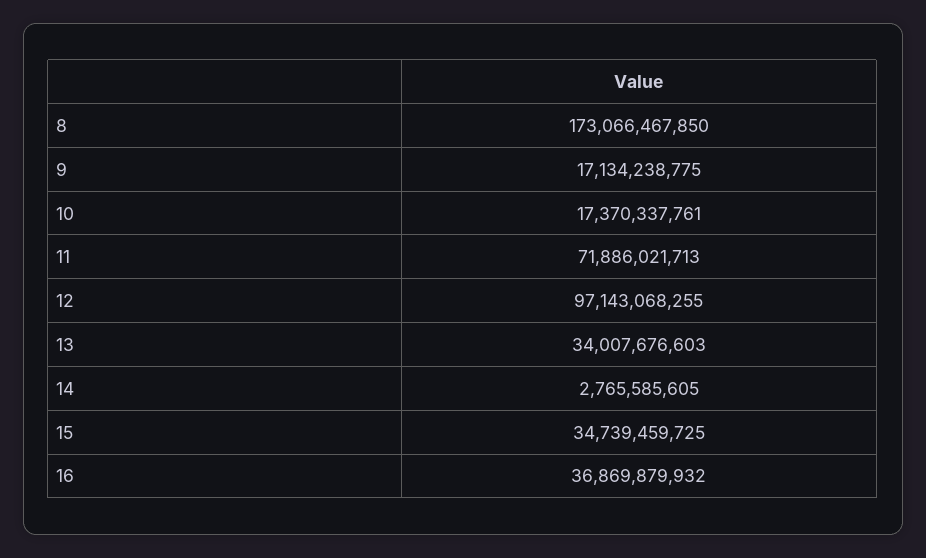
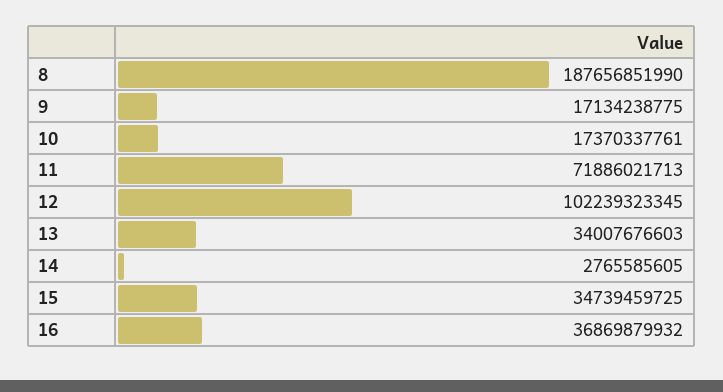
8: 173066467850 -> 187656851990
12: 97143068255 -> 102239323345

